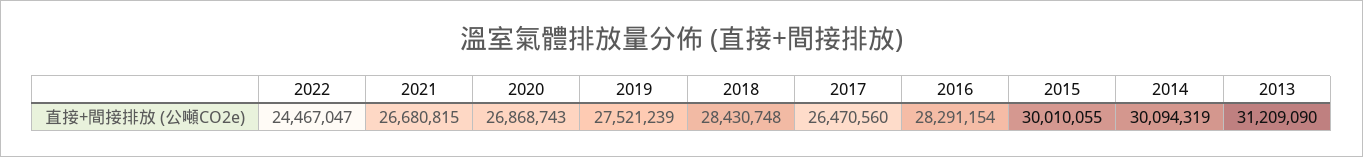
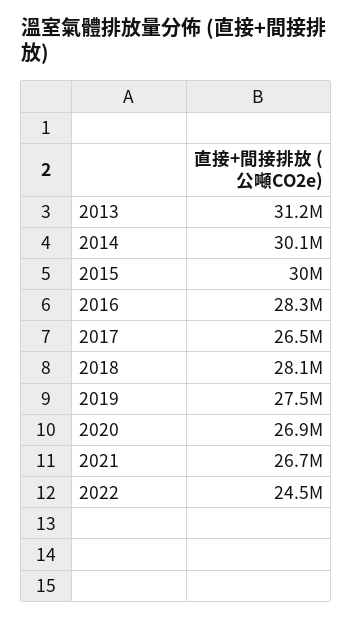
2018: 28430748 -> 28100000

